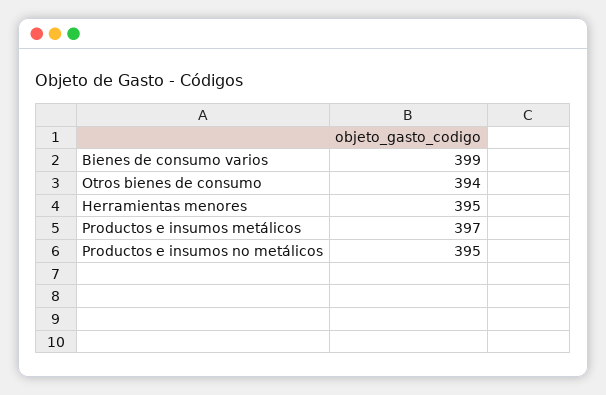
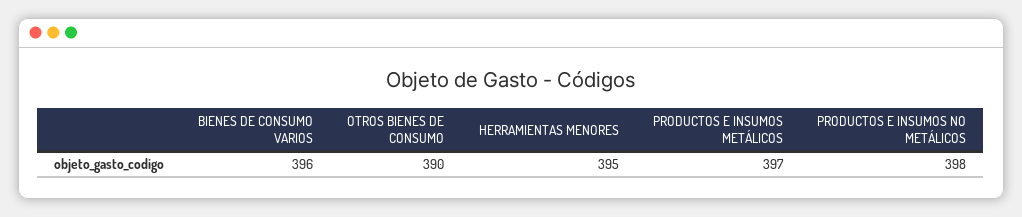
Bienes de consumo varios: 399 -> 396
Otros bienes de consumo: 394 -> 390
Productos e insumos no metálicos: 395 -> 398

